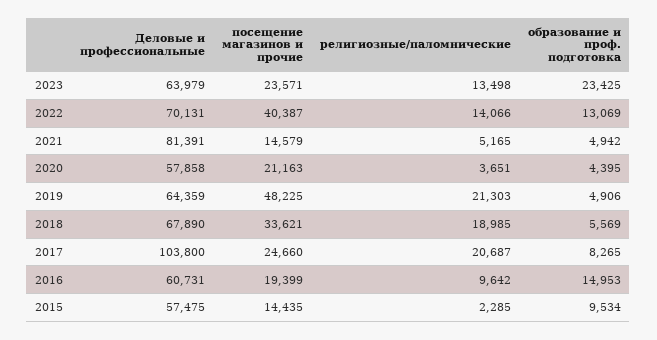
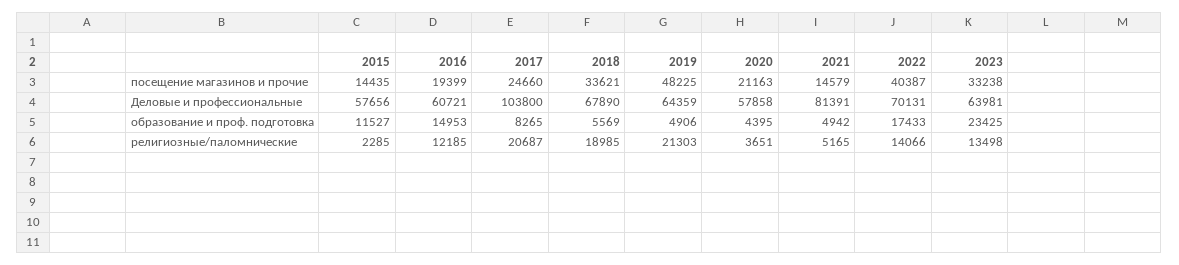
Деловые и профессиональные, 2023: 63979 -> 63981
посещение магазинов и прочие, 2023: 23571 -> 33238
образование и проф. подготовка, 2022: 13069 -> 17433
Деловые и профессиональные, 2016: 60731 -> 60721
религиозные/паломнические, 2016: 9642 -> 12185
Деловые и профессиональные, 2015: 57475 -> 57656
образование и проф. подготовка, 2015: 9534 -> 11527

